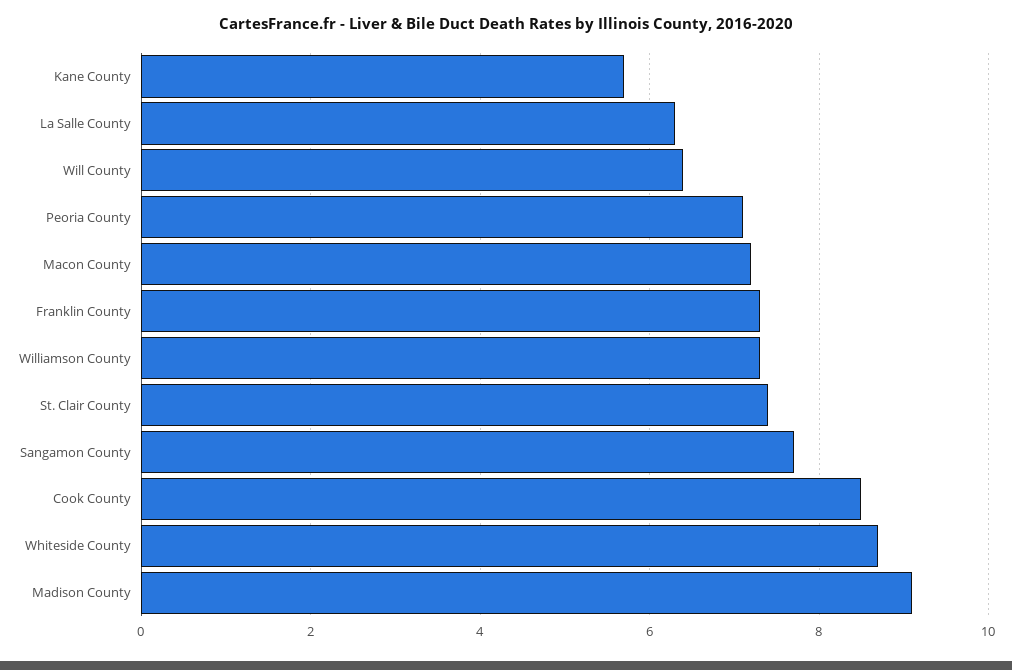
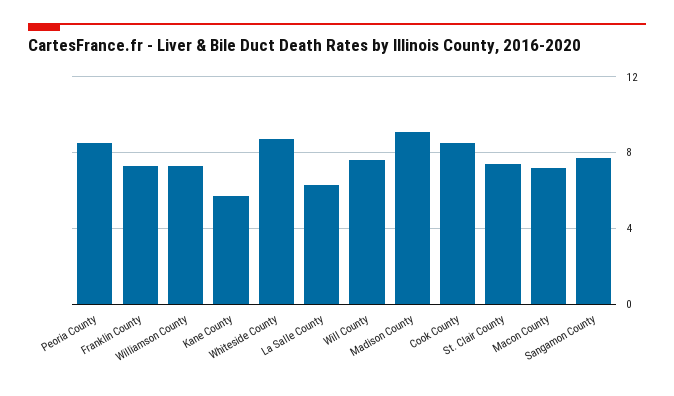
Will County: 6.5 -> 7.5
Peoria County: 7 -> 8.5

